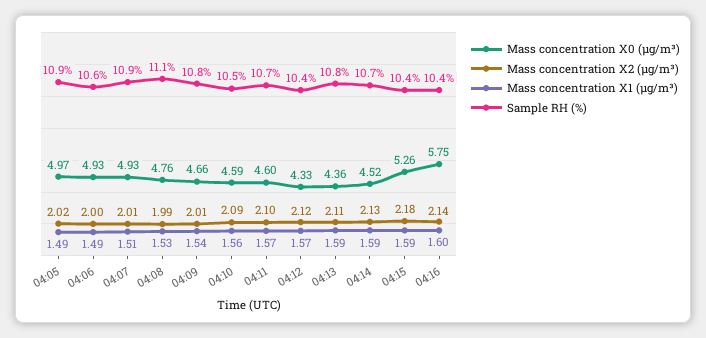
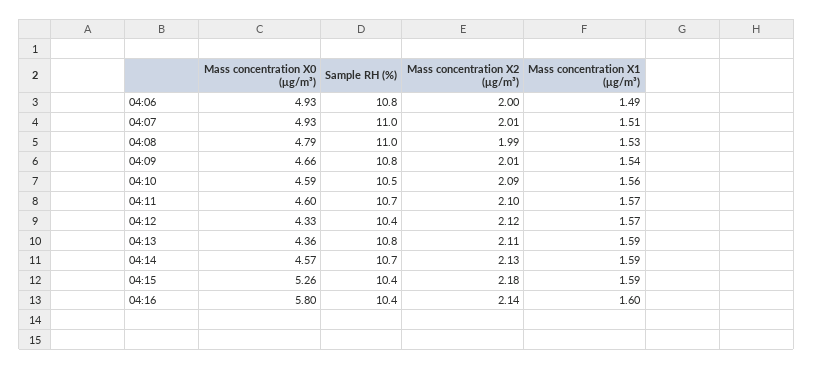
Mass concentration X0 (μg/m³), 04:05: 4.97 -> none
Mass concentration X2 (μg/m³), 04:05: 2.02 -> none
Mass concentration X1 (μg/m³), 04:05: 1.49 -> none
Sample RH (%), 04:05: 10.9 -> none
Sample RH (%), 04:06: 10.6 -> 10.8
Sample RH (%), 04:07: 10.9 -> 11
Mass concentration X0 (μg/m³), 04:08: 4.76 -> 4.79
Sample RH (%), 04:08: 11.1 -> 11
Mass concentration X0 (μg/m³), 04:14: 4.52 -> 4.57
Mass concentration X0 (μg/m³), 04:16: 5.75 -> 5.8

